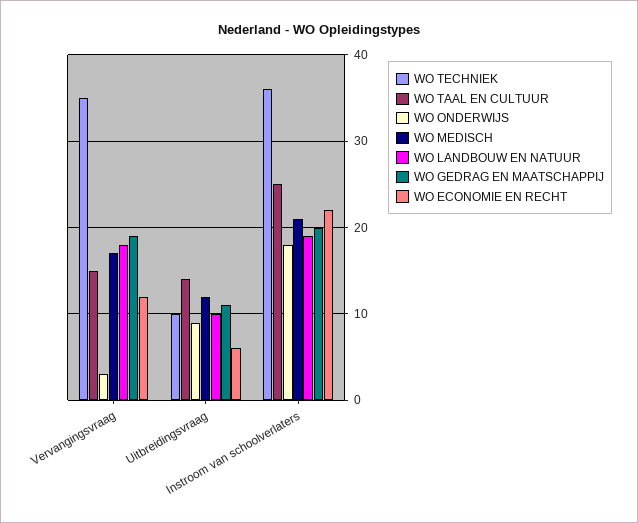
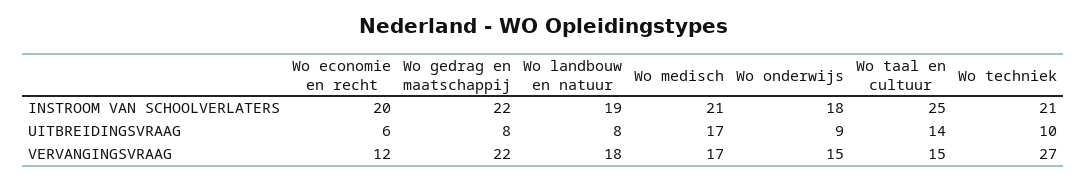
WO TECHNIEK, Vervangingsvraag: 35 -> 27
WO ONDERWIJS, Vervangingsvraag: 3 -> 15
WO GEDRAG EN MAATSCHAPPIJ, Vervangingsvraag: 19 -> 22
WO MEDISCH, Uitbreidingsvraag: 12 -> 17
WO LANDBOUW EN NATUUR, Uitbreidingsvraag: 10 -> 8
WO GEDRAG EN MAATSCHAPPIJ, Uitbreidingsvraag: 11 -> 8
WO TECHNIEK, Instroom van schoolverlaters: 36 -> 21
WO GEDRAG EN MAATSCHAPPIJ, Instroom van schoolverlaters: 20 -> 22
WO ECONOMIE EN RECHT, Instroom van schoolverlaters: 22 -> 20

